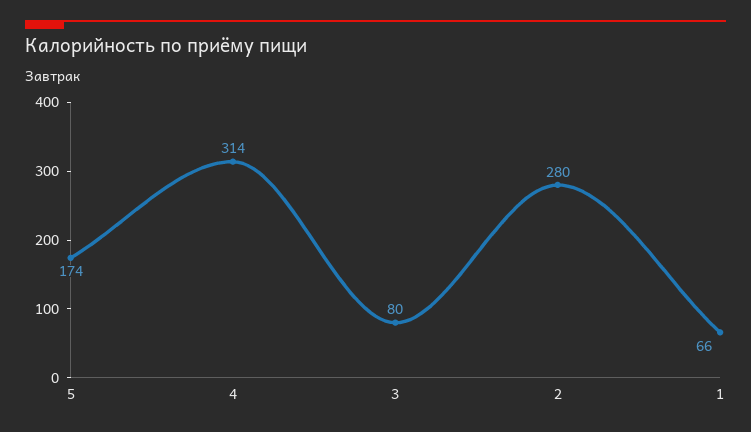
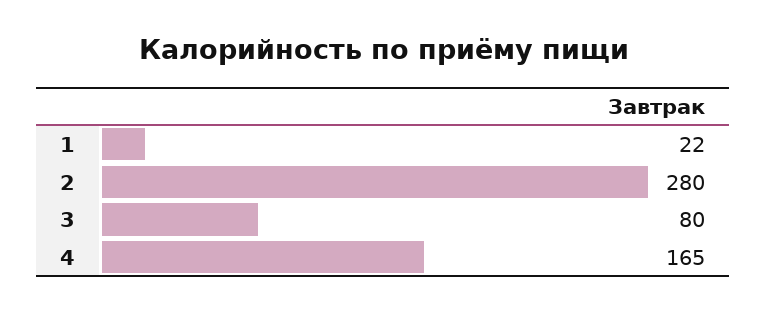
5: 174 -> none
4: 314 -> 165
1: 66 -> 22

